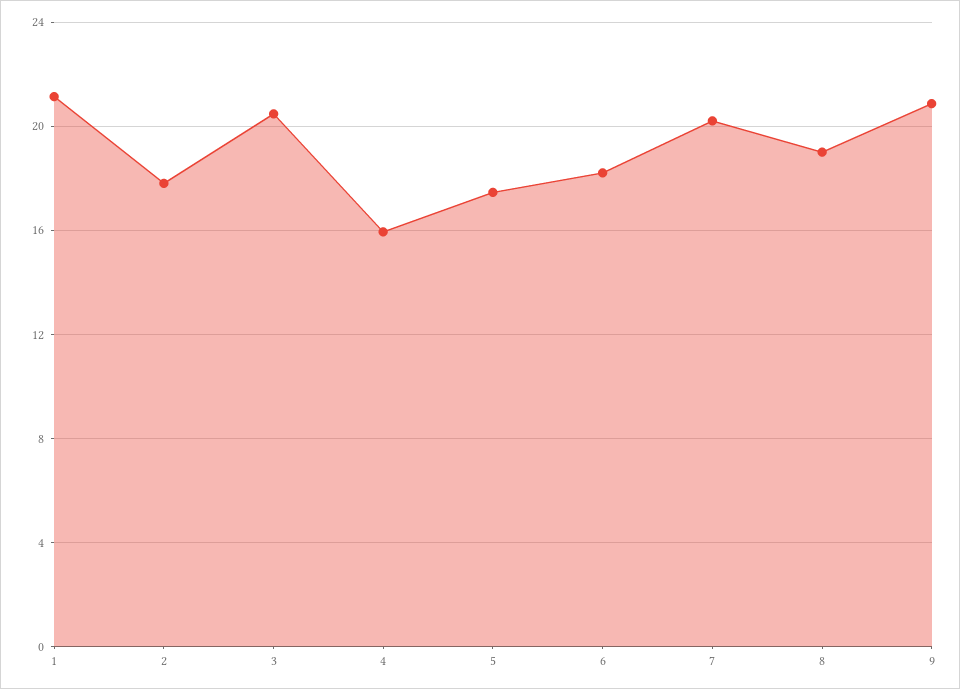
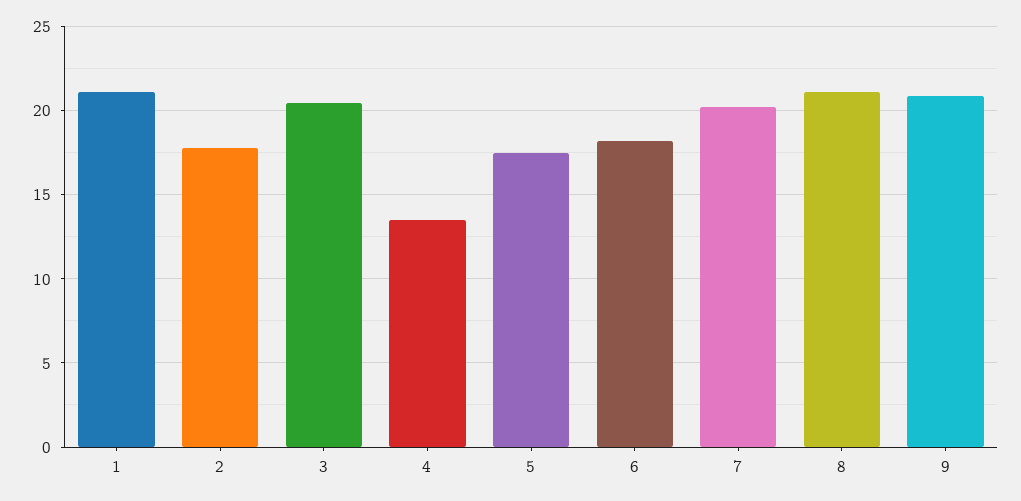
4: 16 -> 13.5
8: 19 -> 21

